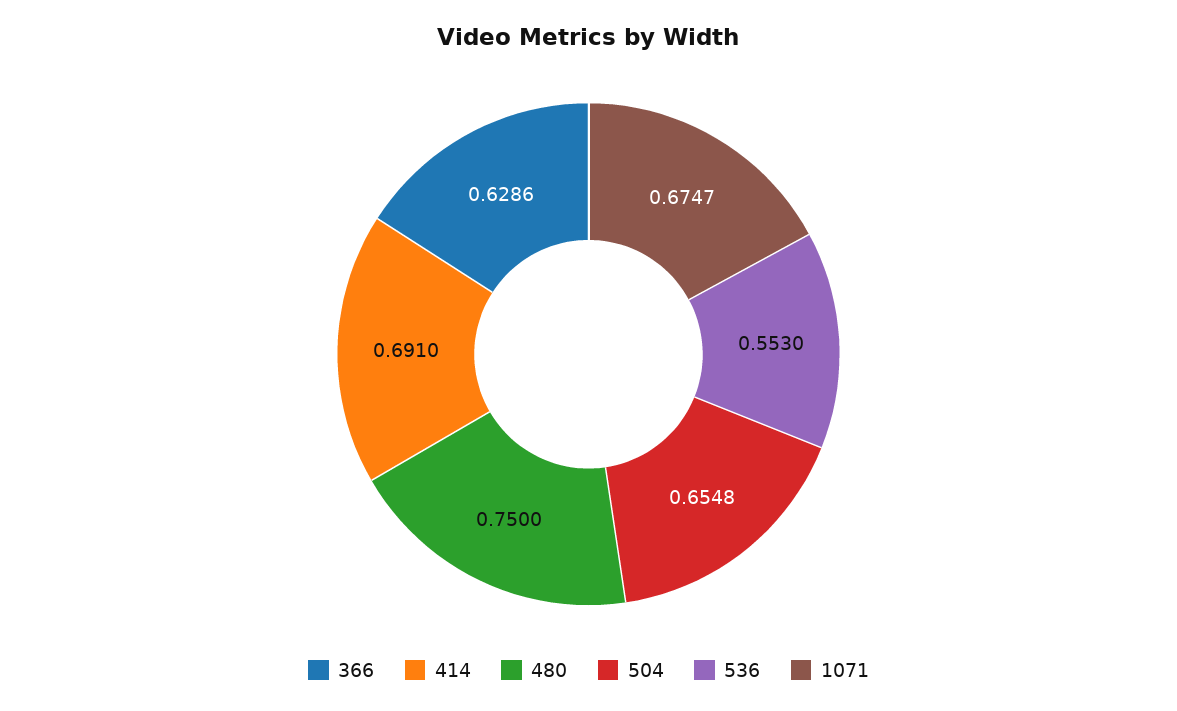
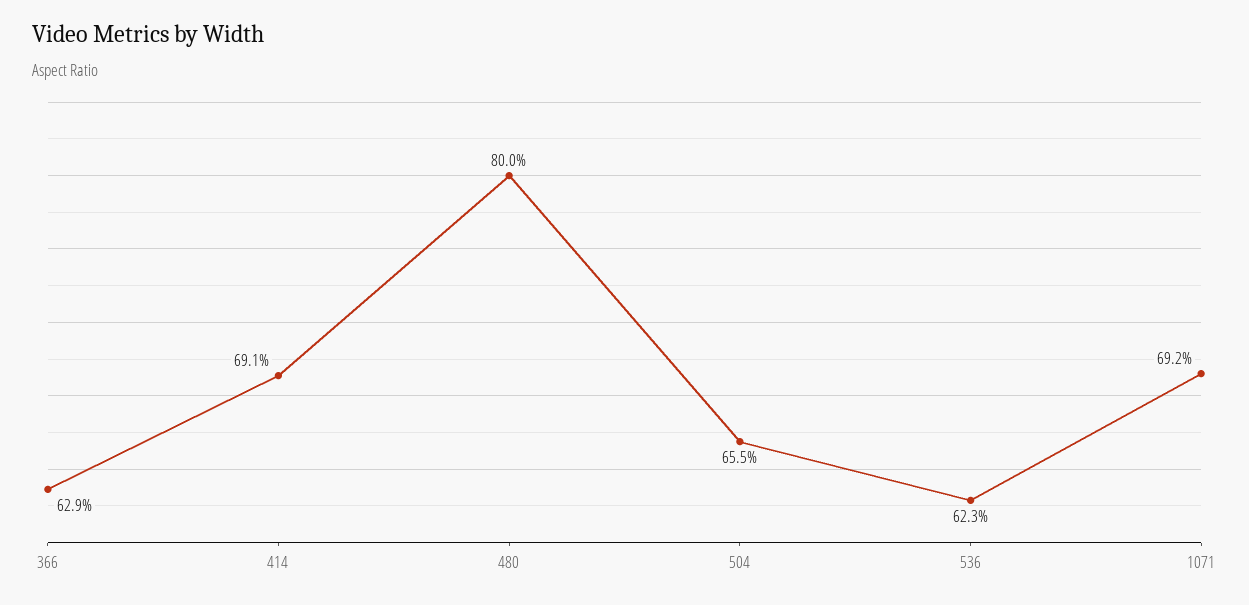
480: 0.75 -> 0.8
536: 0.553 -> 0.623
1071: 0.6747 -> 0.692

